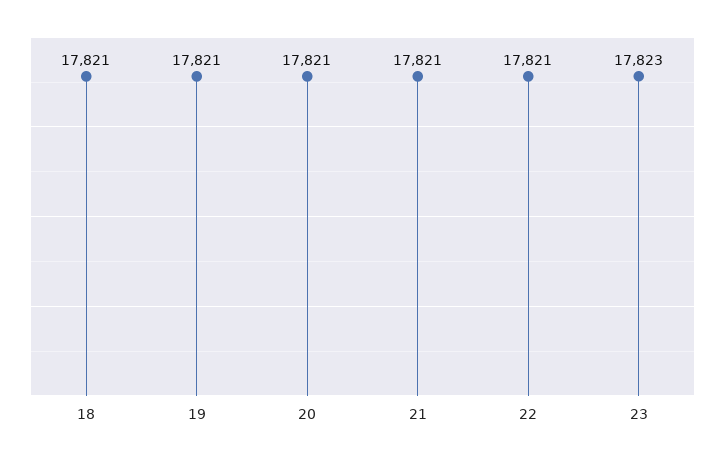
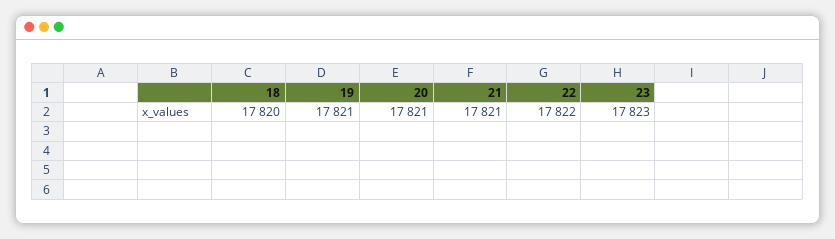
18: 17821 -> 17820
22: 17821 -> 17822

